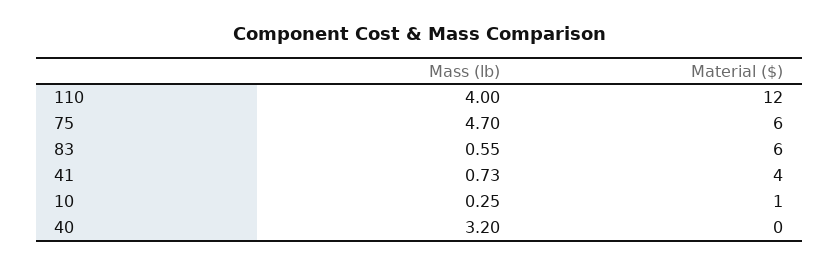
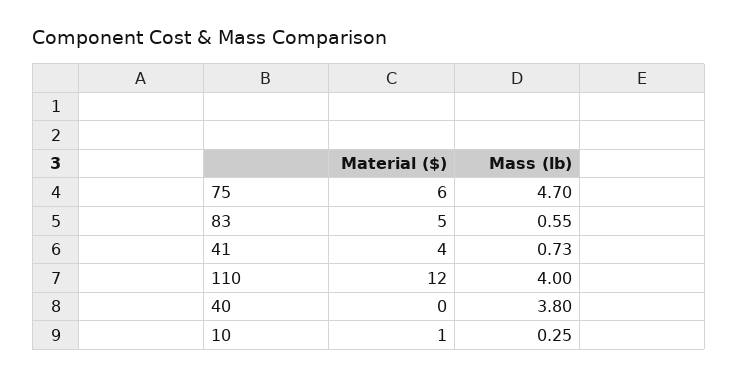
Material ($), 83: 6 -> 5
Mass (lb), 40: 3.2 -> 3.8

